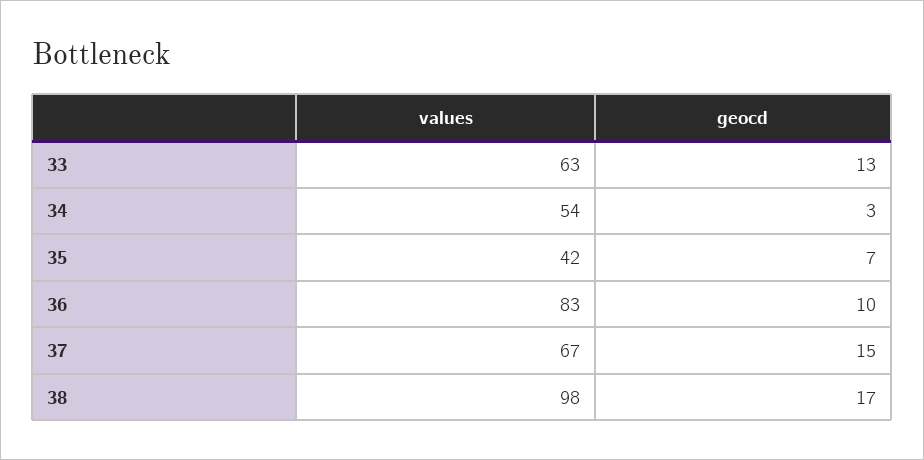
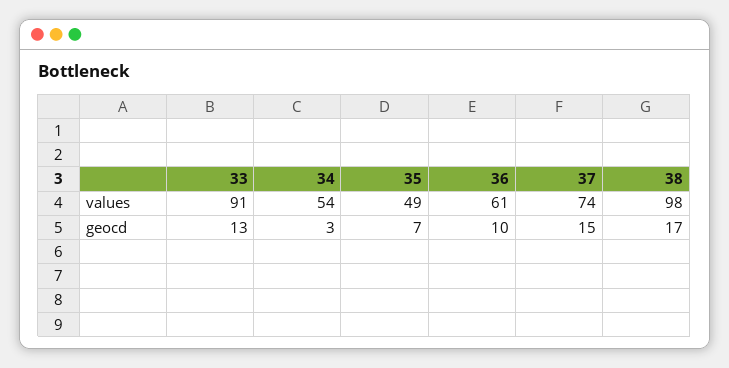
values, 33: 63 -> 91
values, 35: 42 -> 49
values, 36: 83 -> 61
values, 37: 67 -> 74

